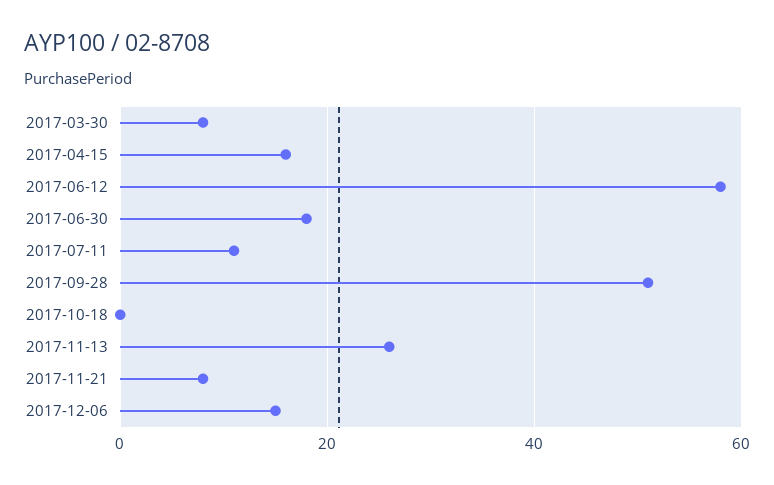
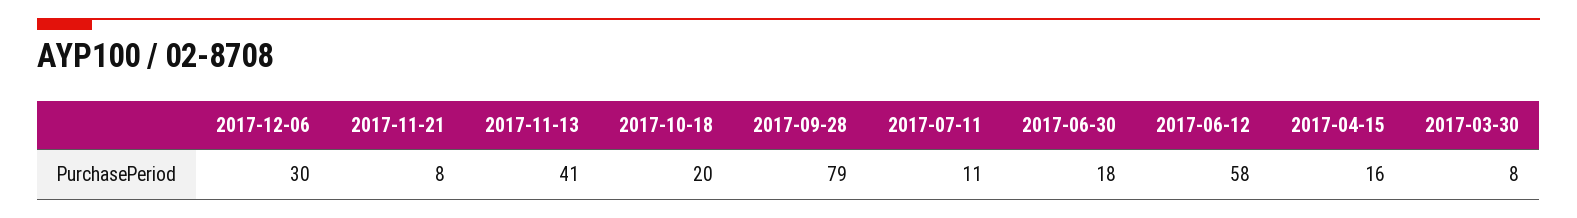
2017-09-28: 50 -> 79
2017-10-18: 0 -> 20
2017-11-13: 25 -> 41
2017-12-06: 15 -> 30

